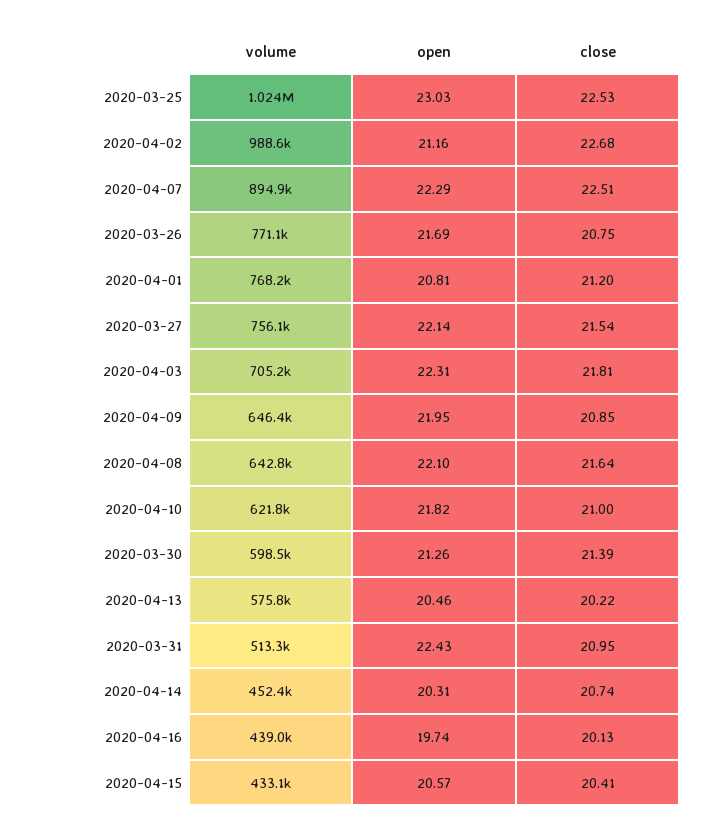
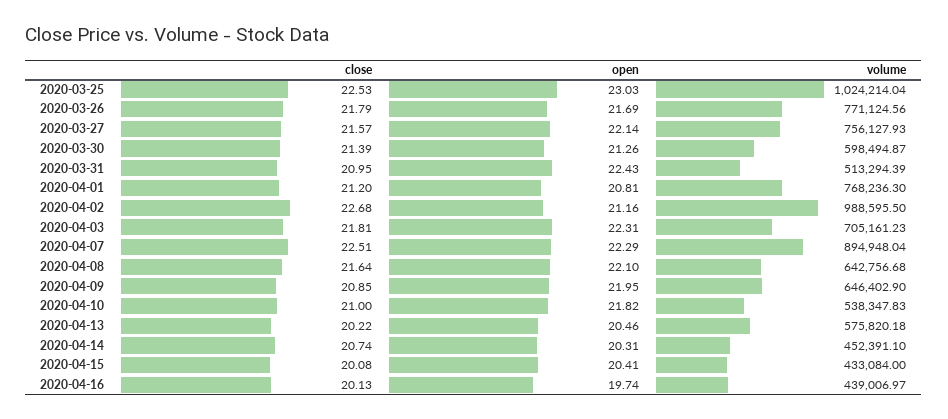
close, 2020-03-26: 20.75 -> 21.79
close, 2020-03-27: 21.54 -> 21.57
volume, 2020-04-10: 621800 -> 538347.83
open, 2020-04-15: 20.57 -> 20.41
close, 2020-04-15: 20.41 -> 20.08

